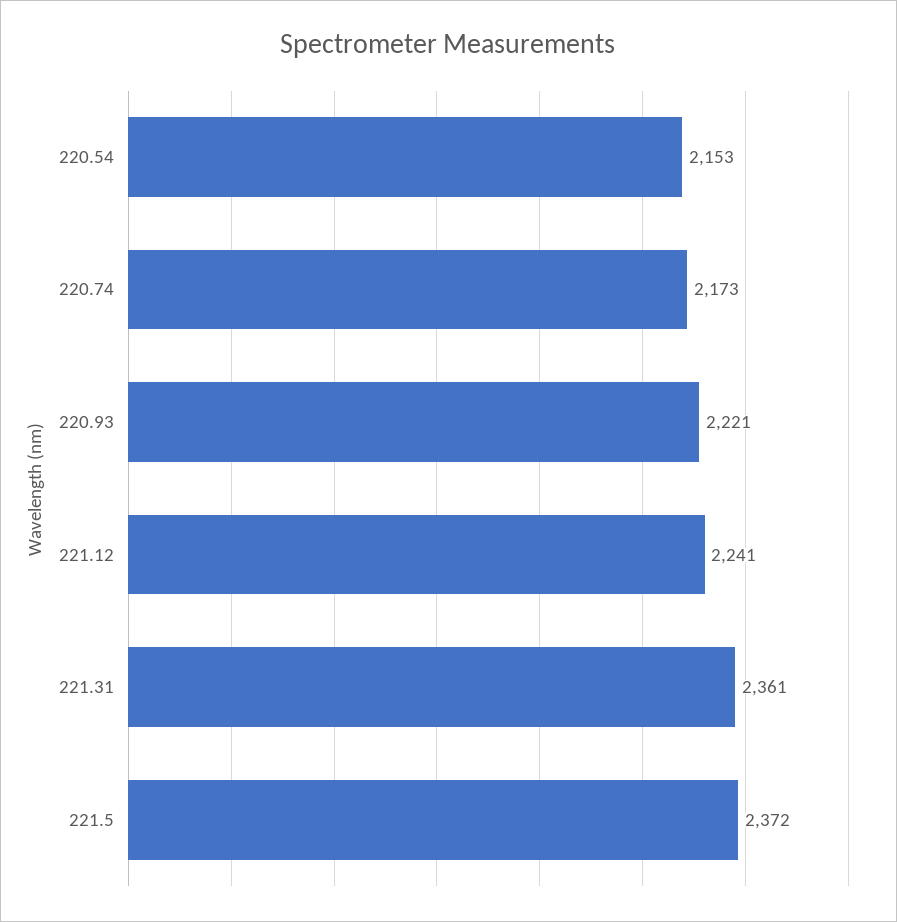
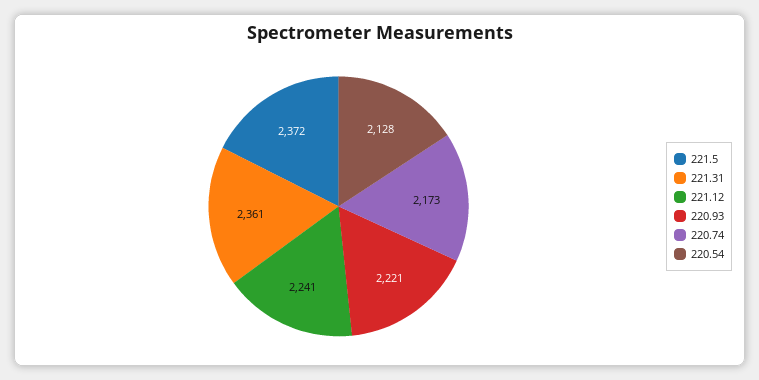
220.54: 2153 -> 2128

